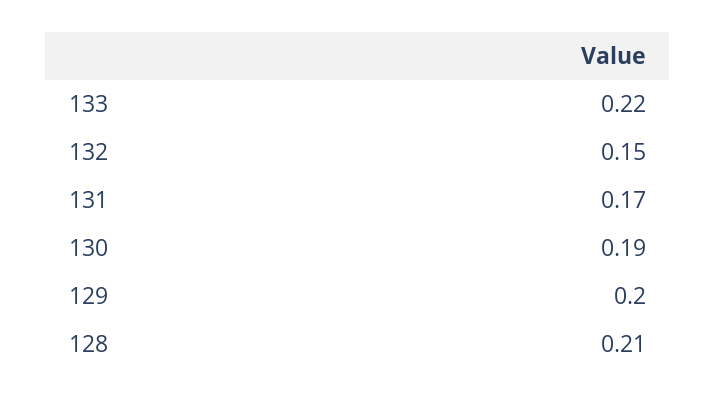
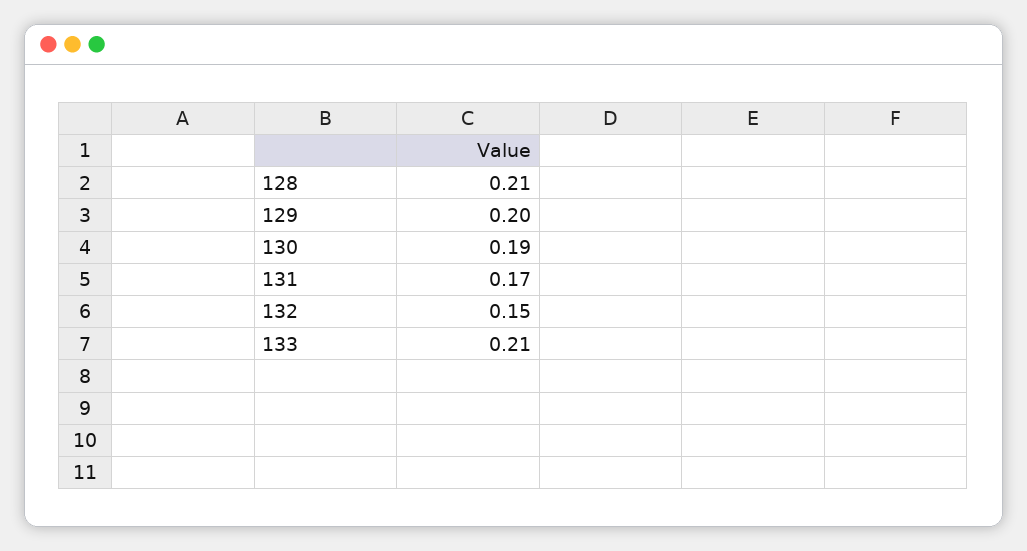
133: 0.22 -> 0.21

